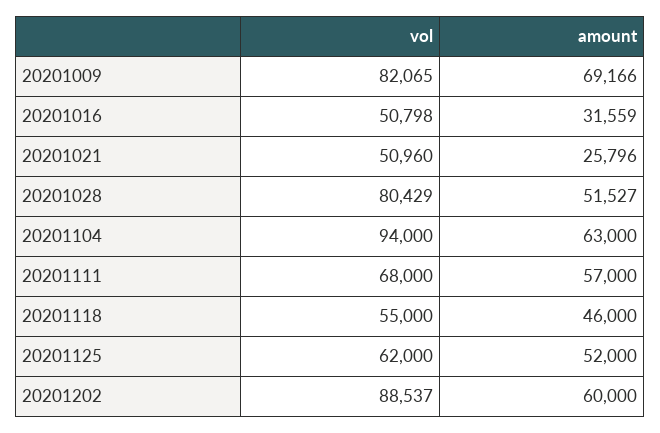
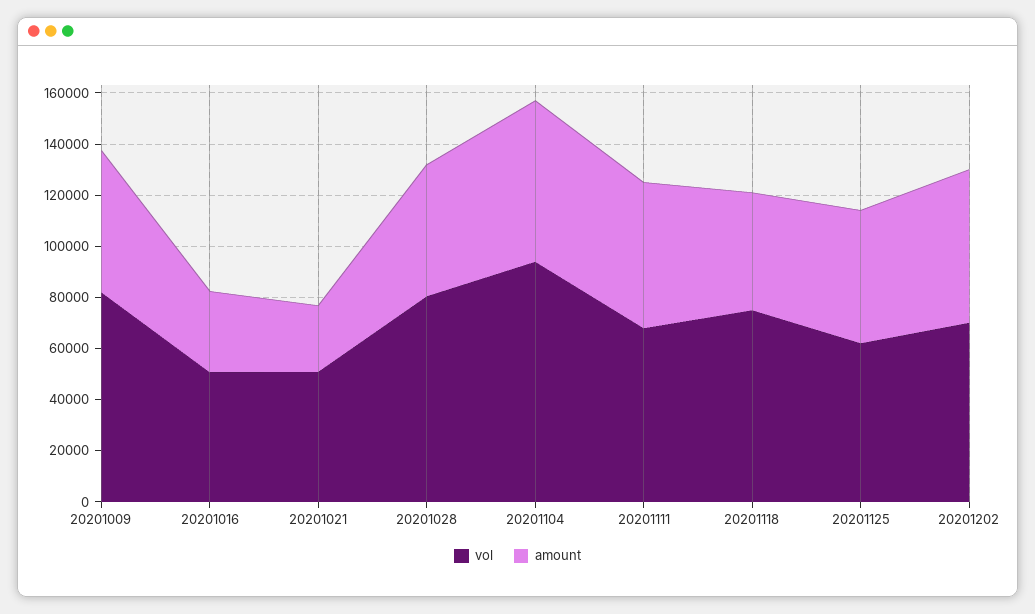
amount, 20201009: 69166 -> 55000
vol, 20201118: 55000 -> 75000
vol, 20201202: 88537 -> 70000

